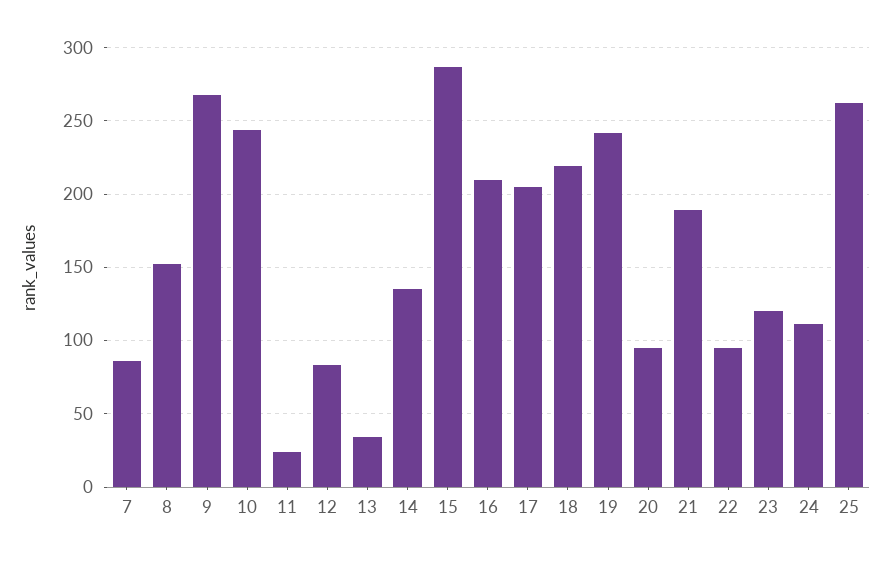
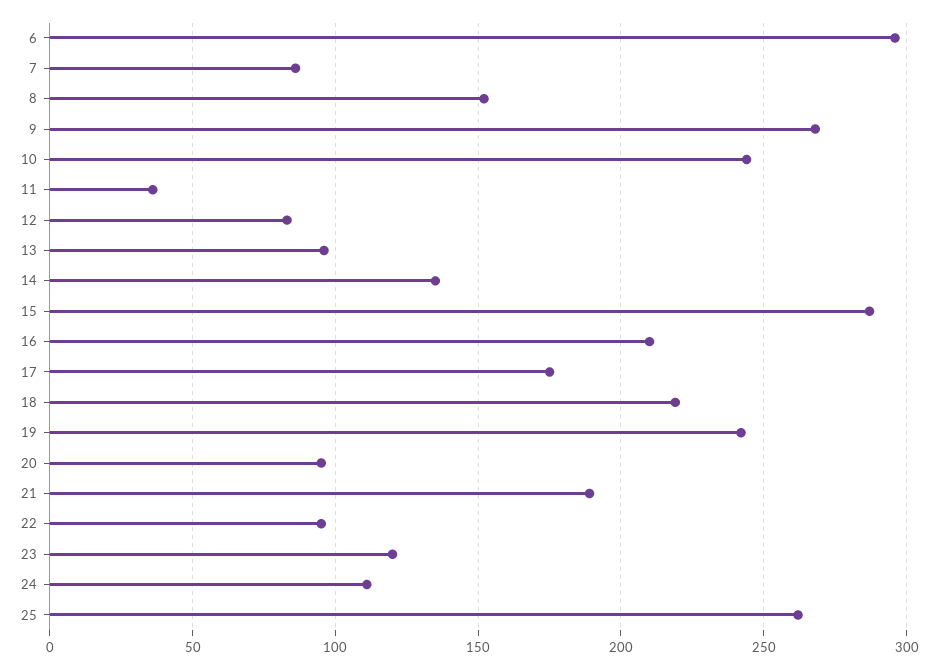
11: 25 -> 35
13: 35 -> 95
17: 205 -> 175
6: none -> 295

